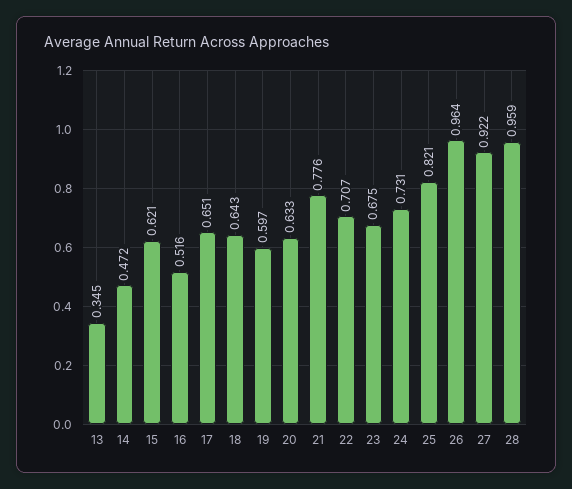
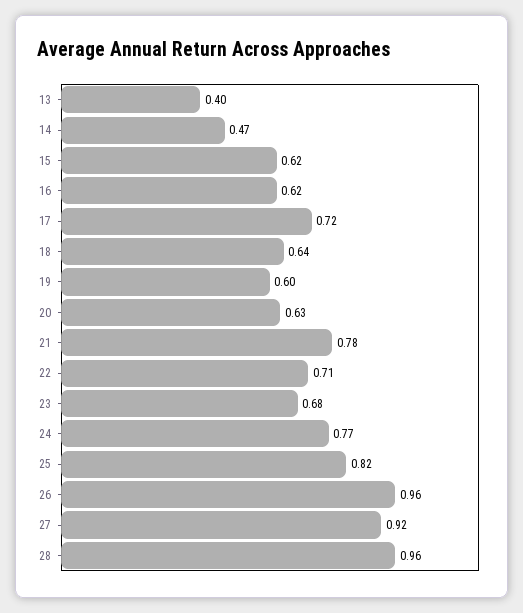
13: 0.345 -> 0.4
16: 0.516 -> 0.62
17: 0.651 -> 0.72
24: 0.731 -> 0.77

